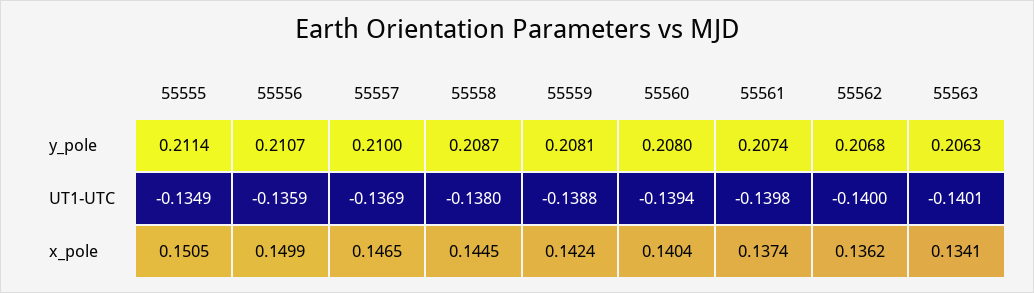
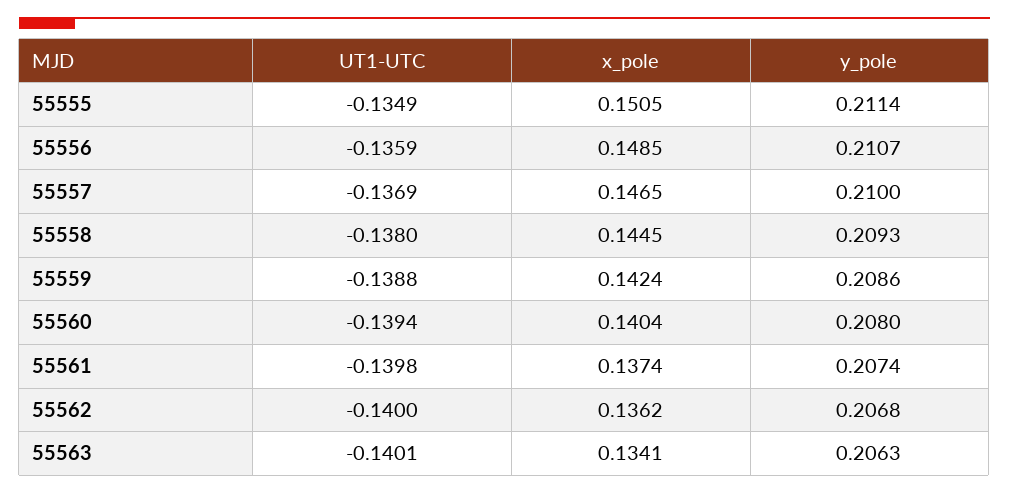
55558, y_pole: 0.2087 -> 0.2093
55559, y_pole: 0.2081 -> 0.2086
55556, x_pole: 0.1499 -> 0.1485

